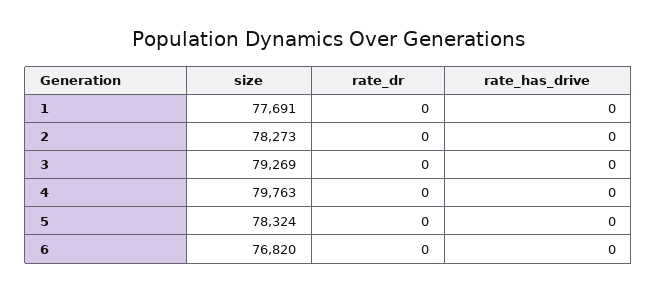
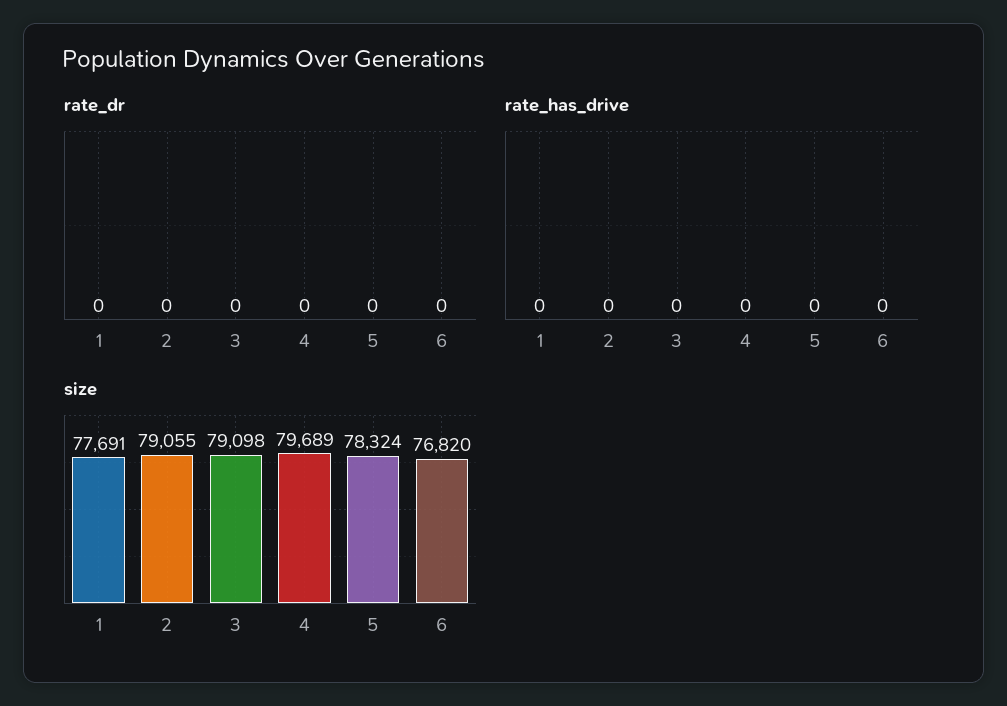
size, 2: 78273 -> 79055
size, 3: 79269 -> 79098
size, 4: 79763 -> 79689

